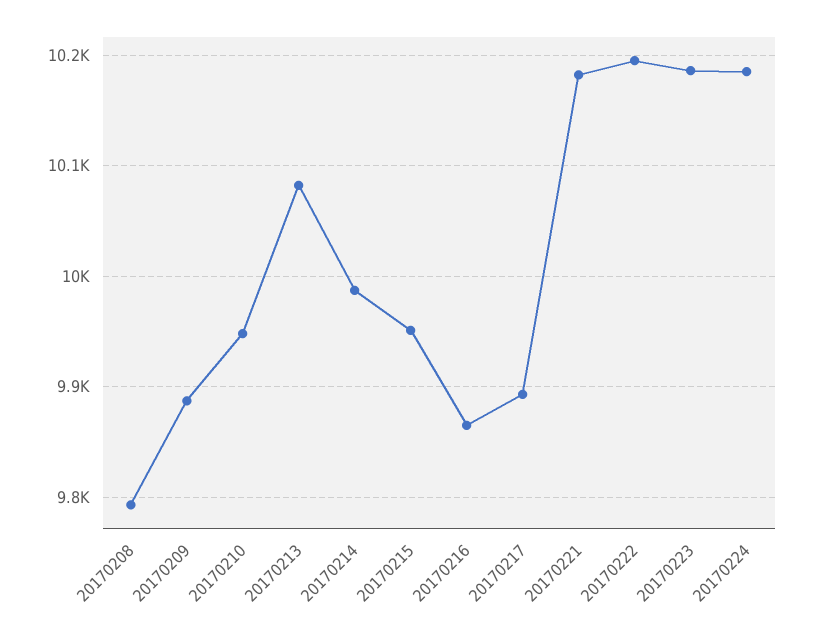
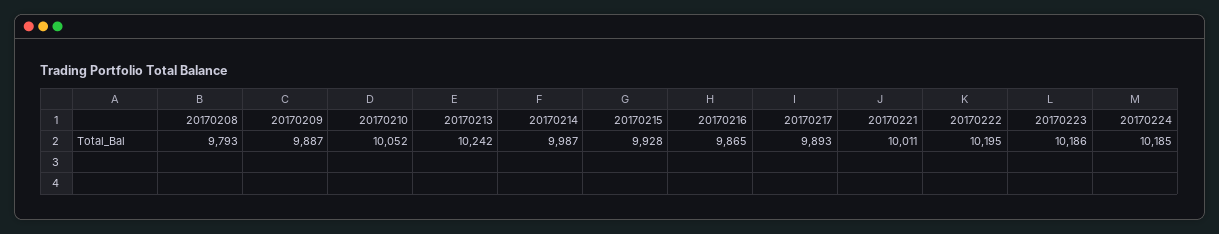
20170210: 9950 -> 10052
20170213: 10080 -> 10242
20170215: 9950 -> 9928
20170221: 10180 -> 10011

